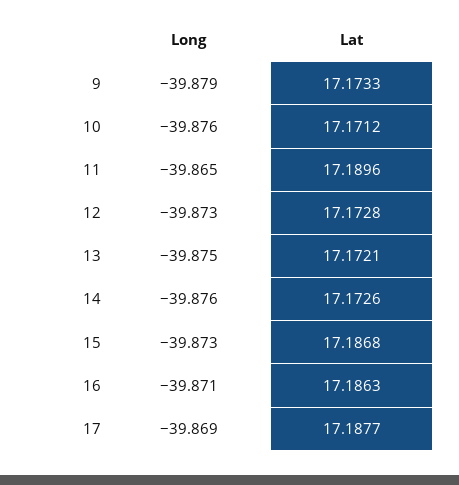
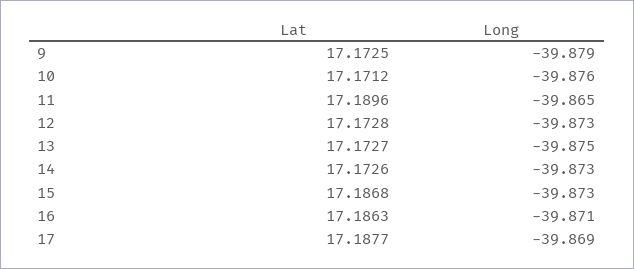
Lat, 9: 17.1733 -> 17.1725
Lat, 13: 17.1721 -> 17.1727
Long, 14: -39.876 -> -39.873

